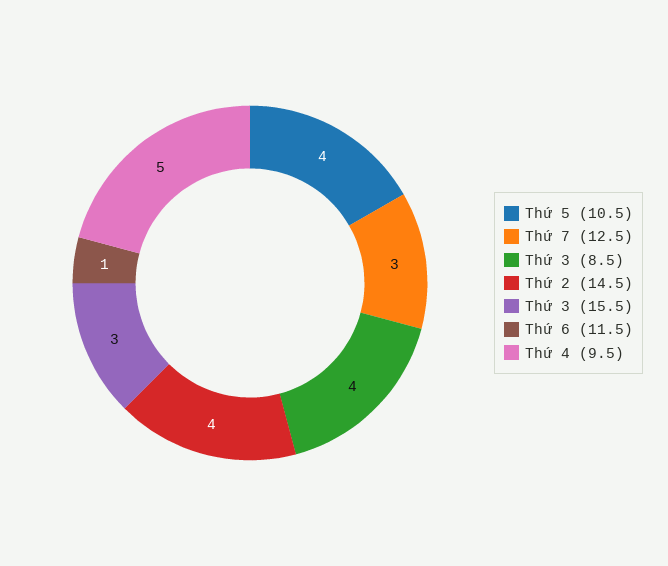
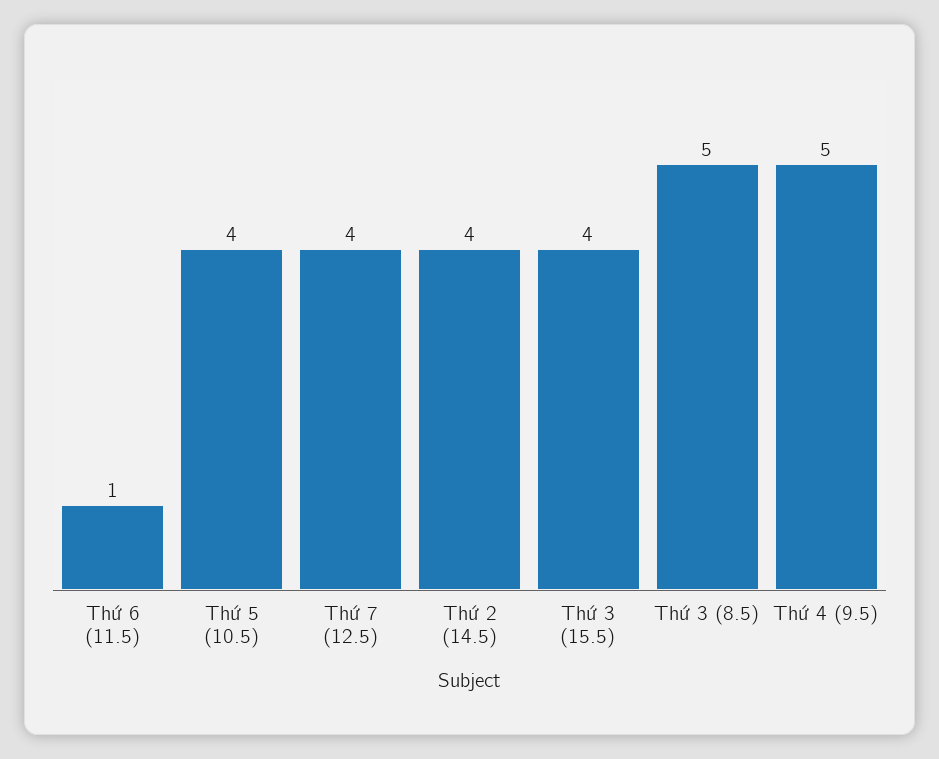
Thứ 7 (12.5): 3 -> 4
Thứ 3 (8.5): 4 -> 5
Thứ 3 (15.5): 3 -> 4

